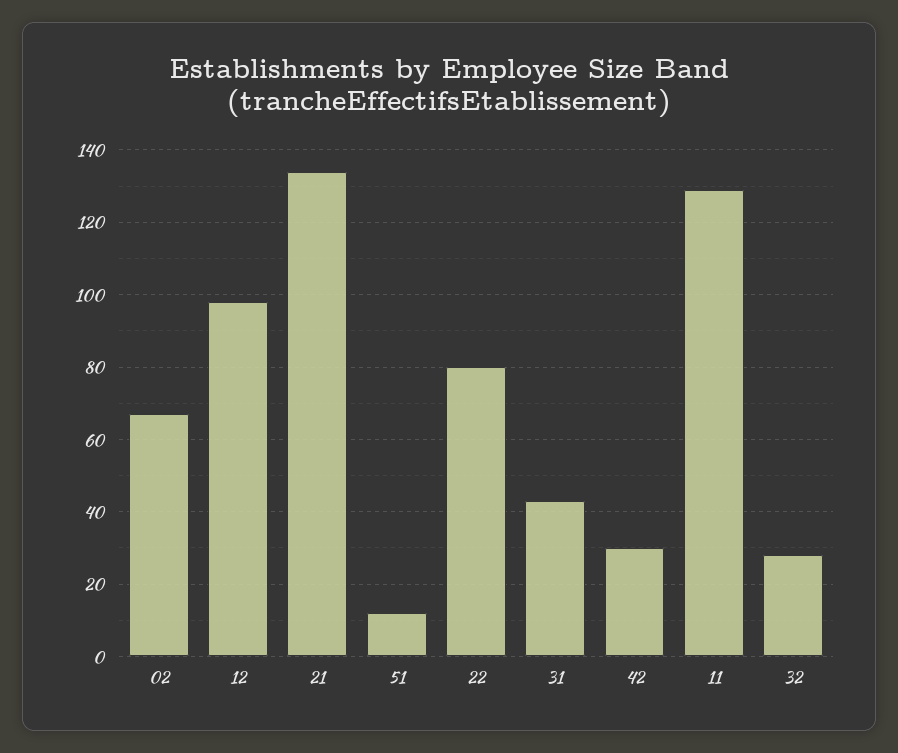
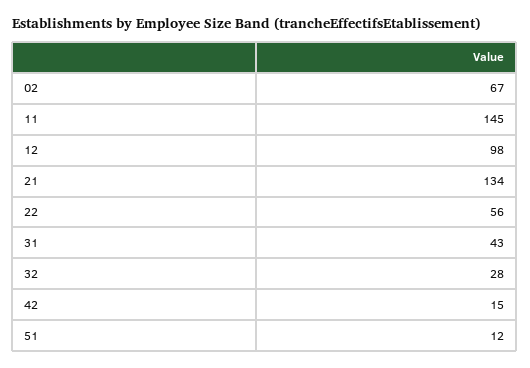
22: 80 -> 56
42: 30 -> 15
11: 130 -> 145

